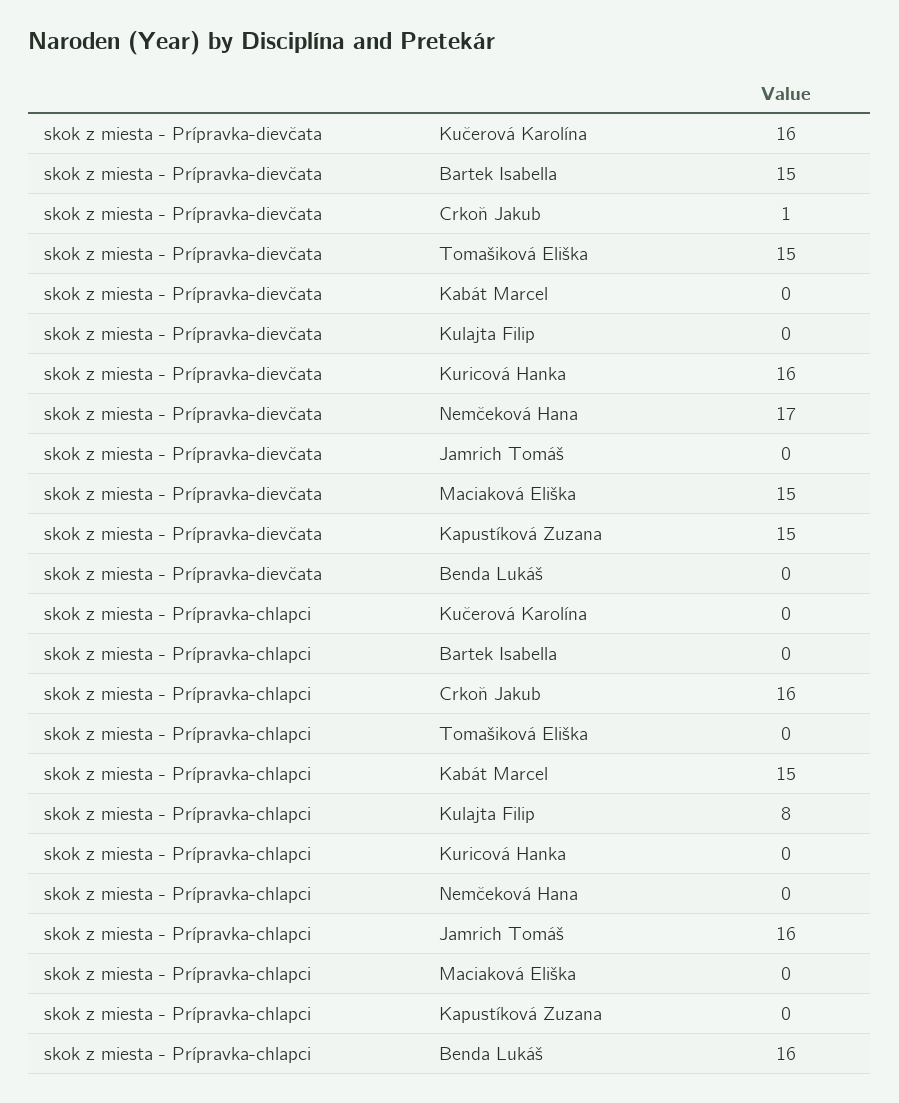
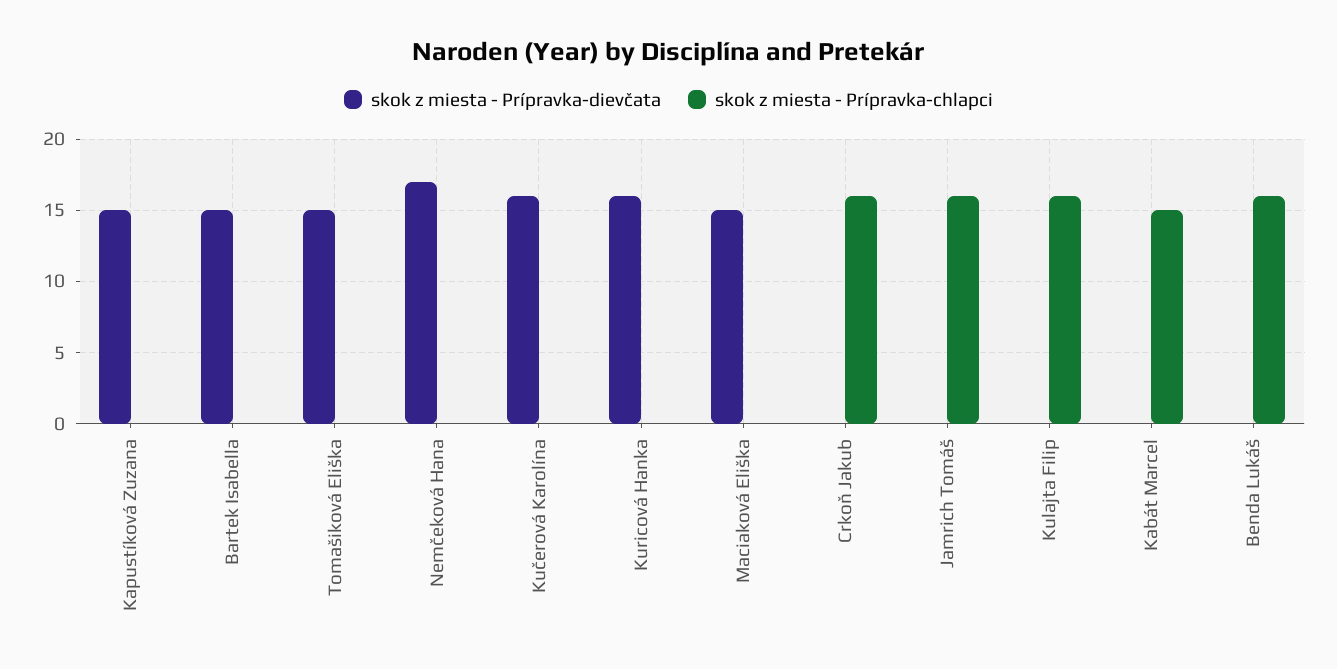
skok z miesta - Prípravka-dievčata, Crkoň Jakub: 1 -> 0
skok z miesta - Prípravka-chlapci, Kulajta Filip: 8 -> 16

